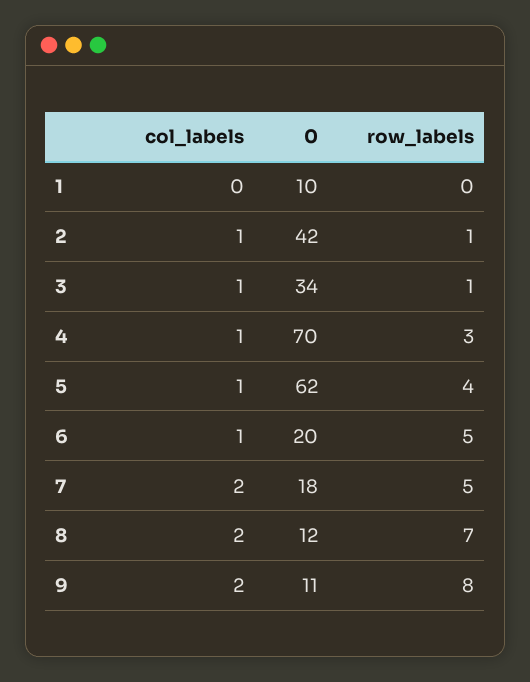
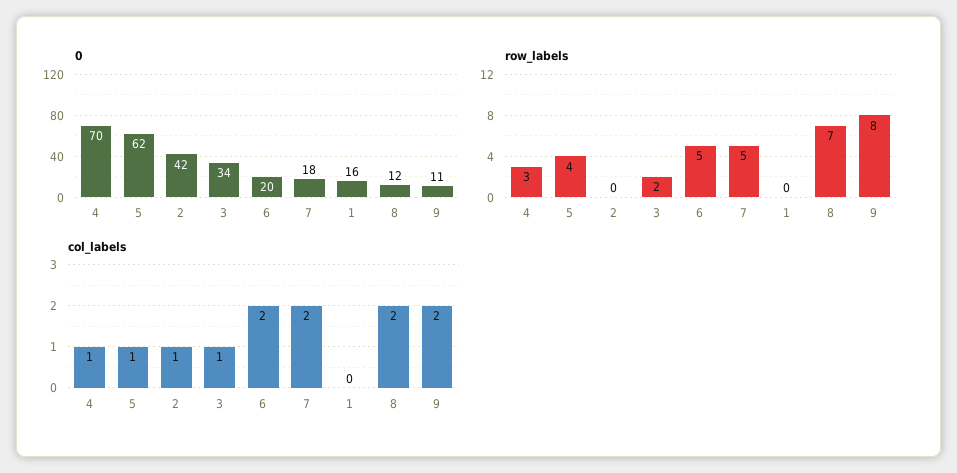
0, 1: 10 -> 16
row_labels, 2: 1 -> 0
row_labels, 3: 1 -> 2
col_labels, 6: 1 -> 2

